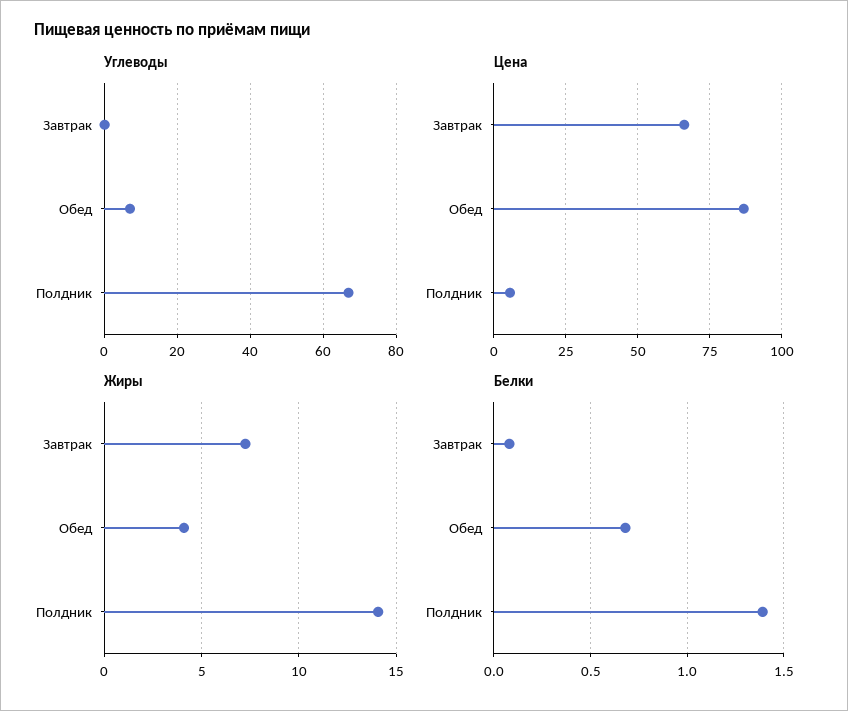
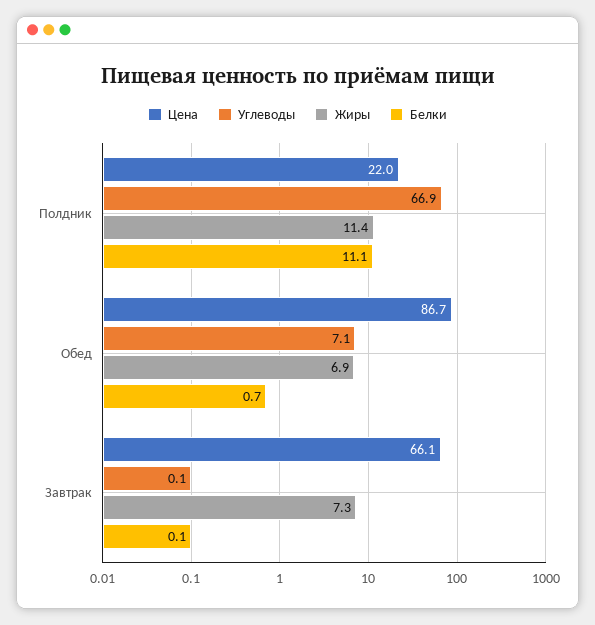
Цена, Полдник: 5 -> 22
Жиры, Обед: 4 -> 6.9
Жиры, Полдник: 14 -> 11.4
Белки, Полдник: 1.4 -> 11.1

